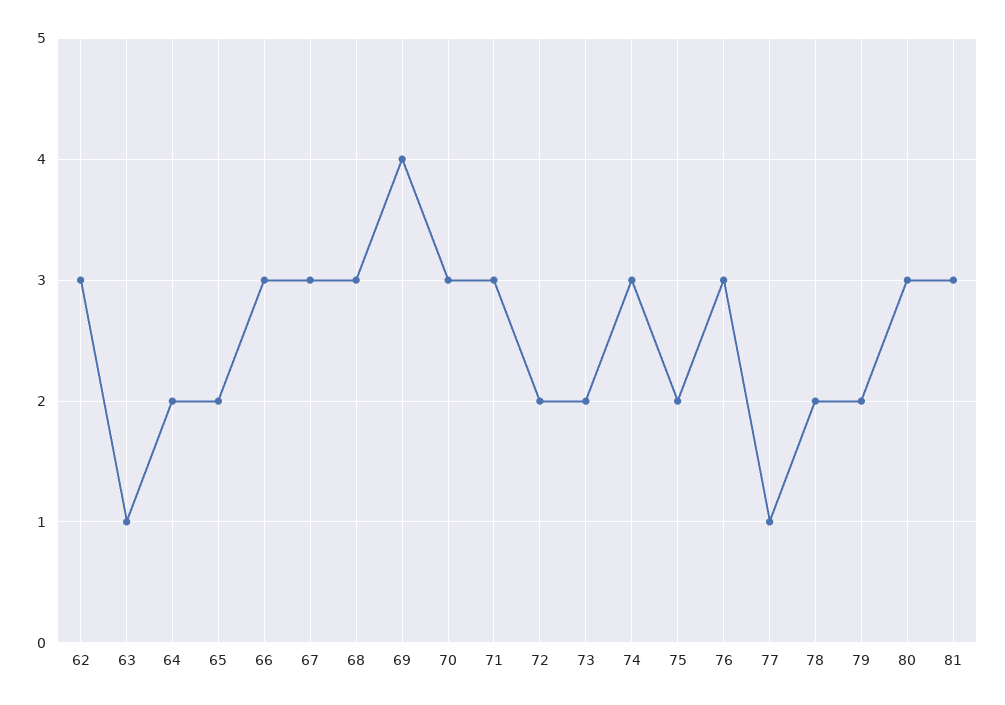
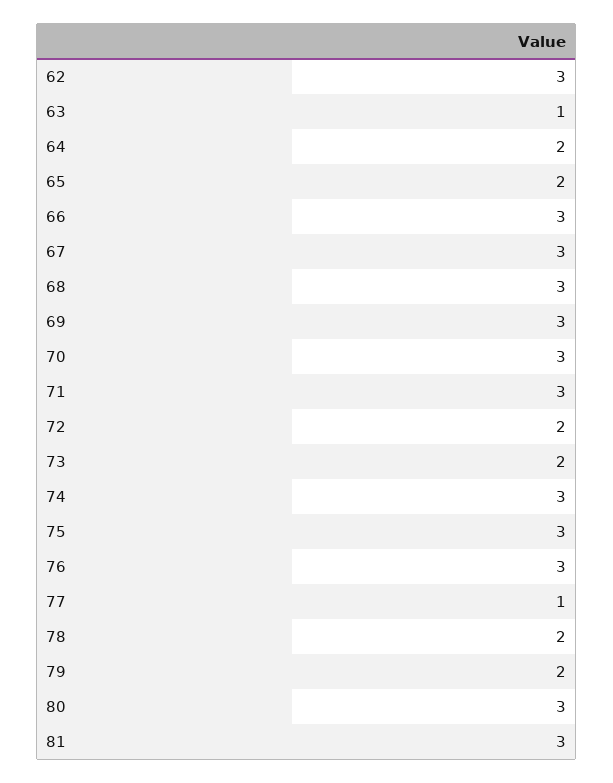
69: 4 -> 3
75: 2 -> 3

